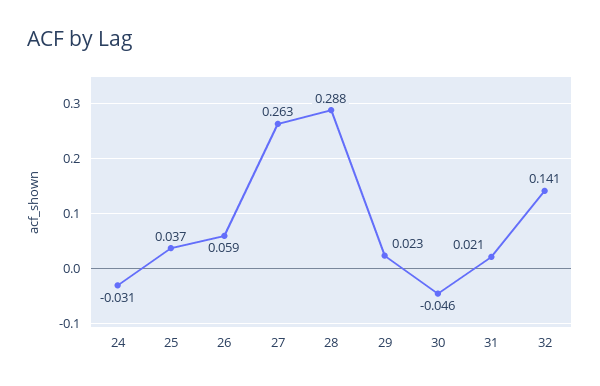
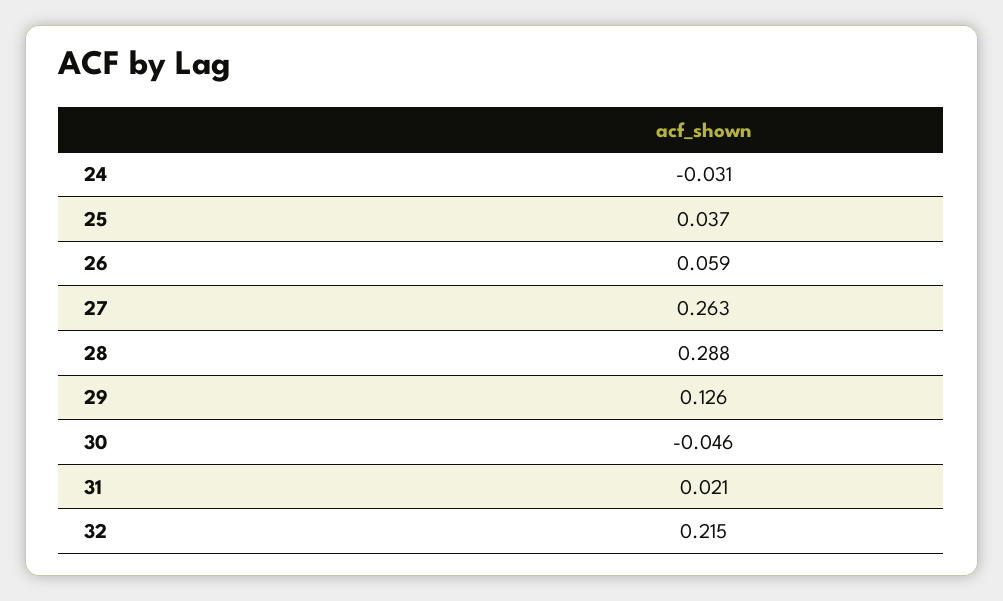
29: 0.023 -> 0.126
32: 0.141 -> 0.215

